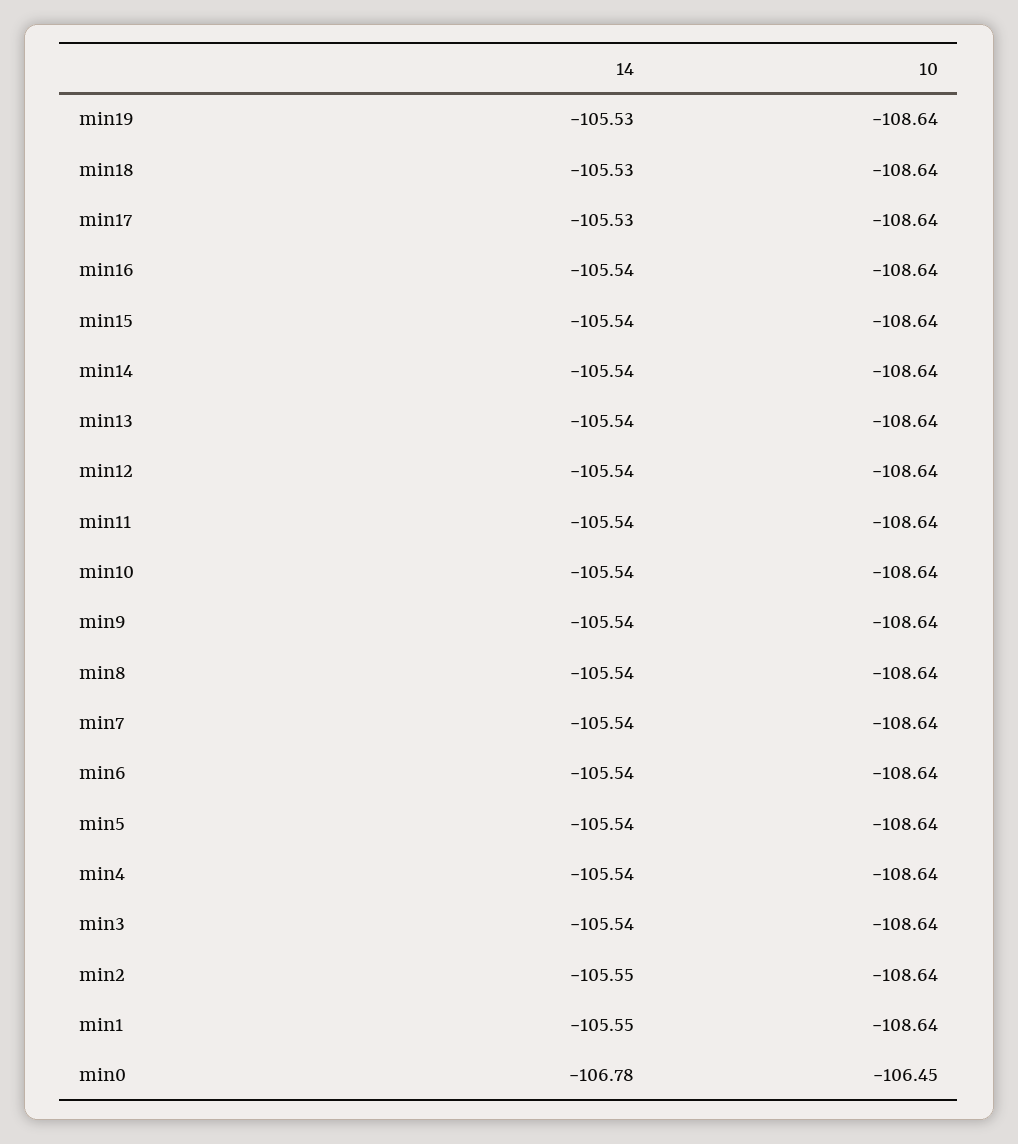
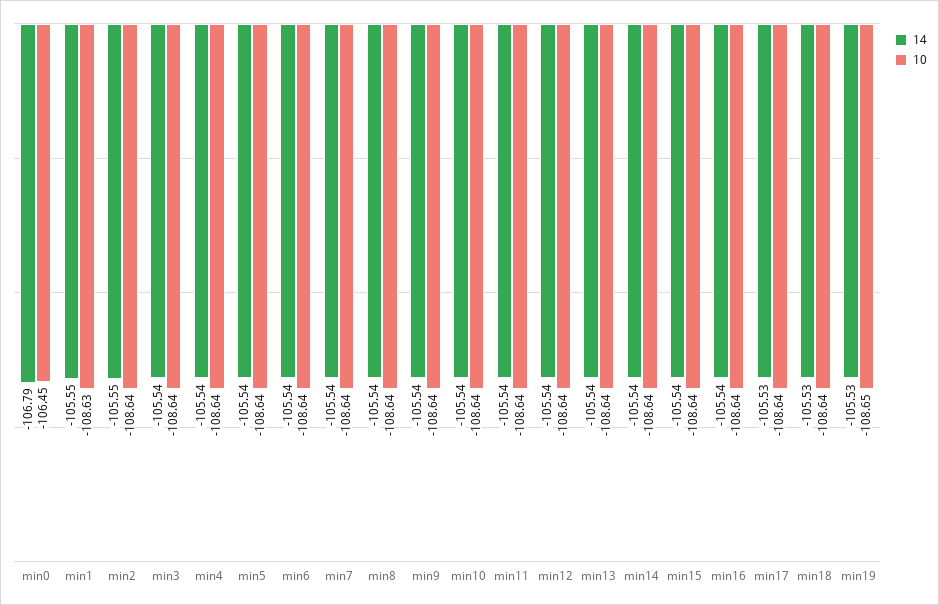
10, min19: -108.64 -> -108.65
10, min1: -108.64 -> -108.63
14, min0: -106.78 -> -106.79

